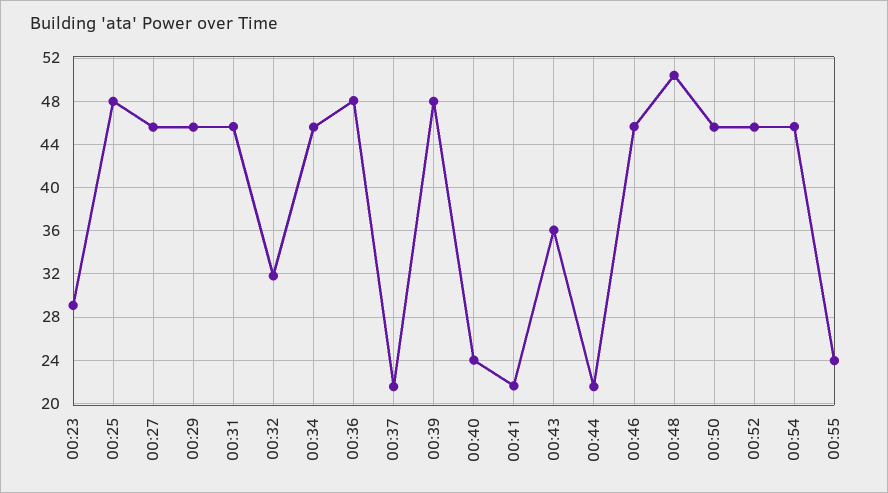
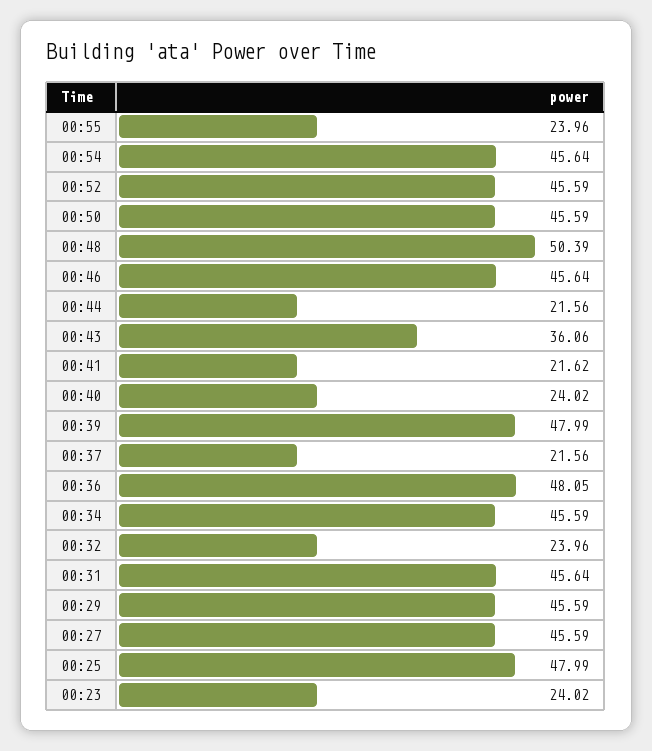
00:23: 29 -> 24.02
00:32: 32 -> 23.96

